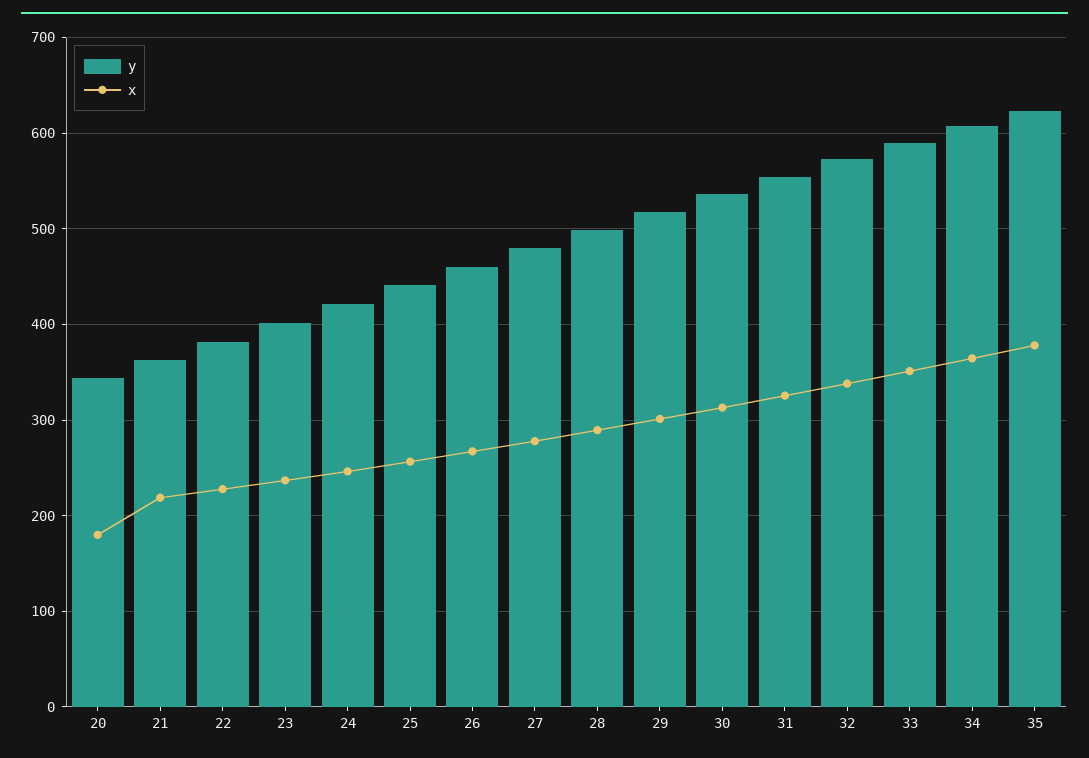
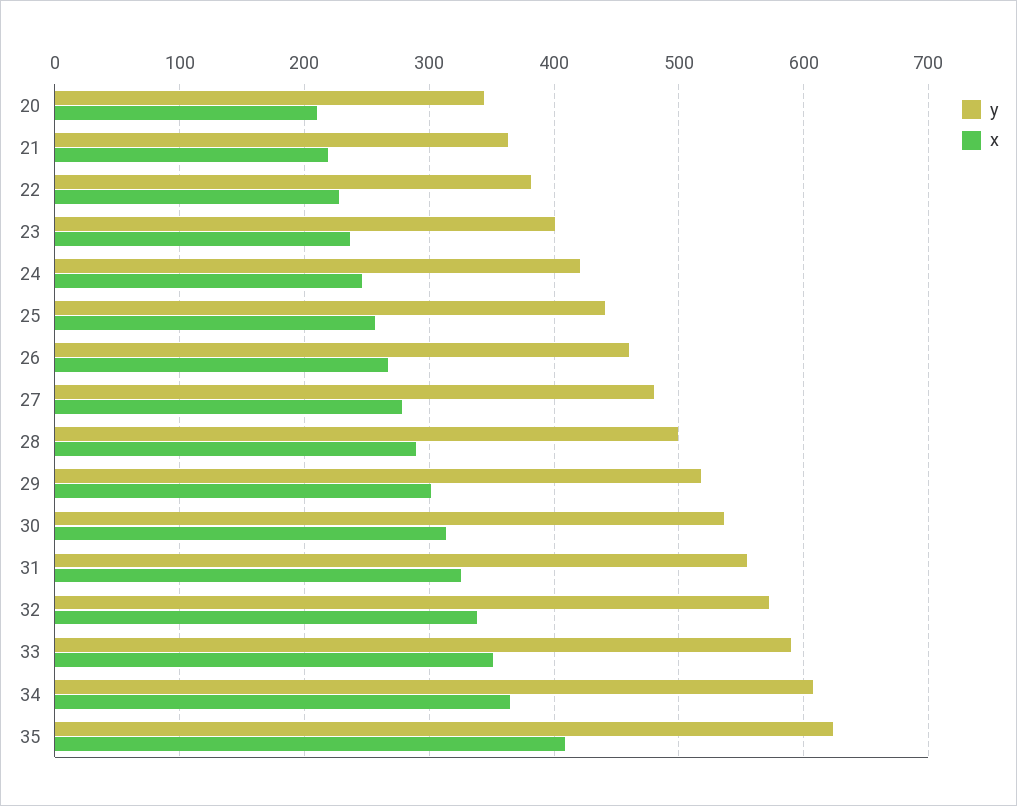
x, 20: 180 -> 210
x, 35: 380 -> 410

